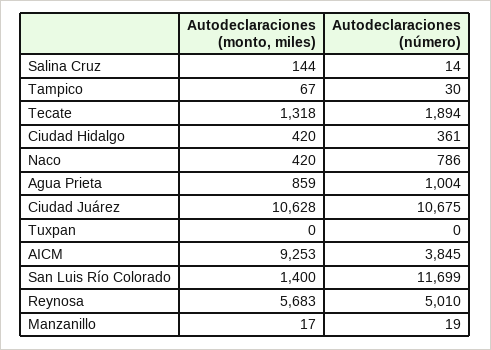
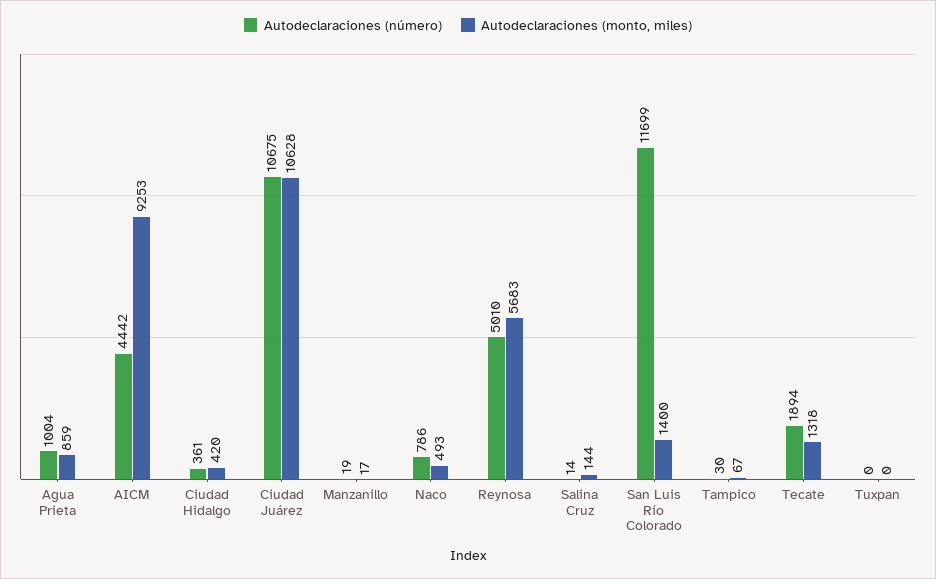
Autodeclaraciones (monto, miles), Naco: 420 -> 493
Autodeclaraciones (número), AICM: 3845 -> 4442

